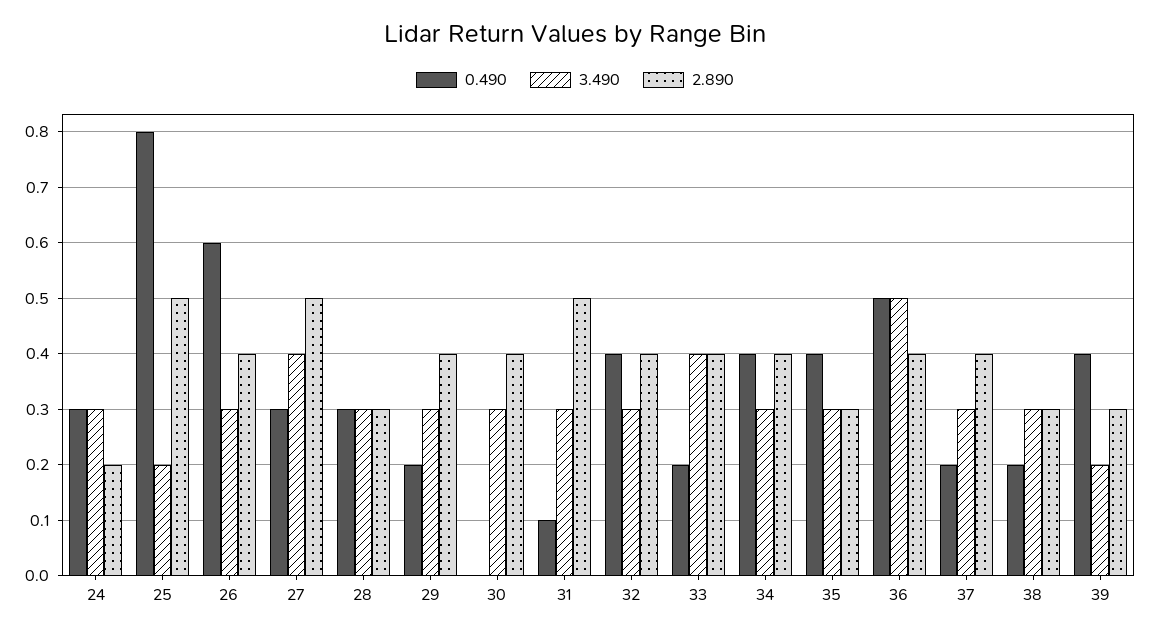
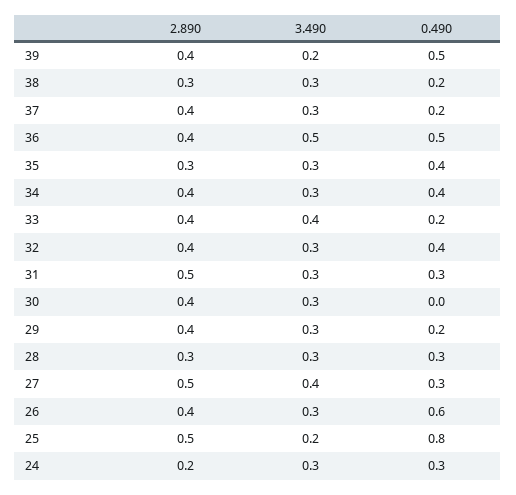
0.490, 31: 0.1 -> 0.3
0.490, 39: 0.4 -> 0.5
2.890, 39: 0.3 -> 0.4

